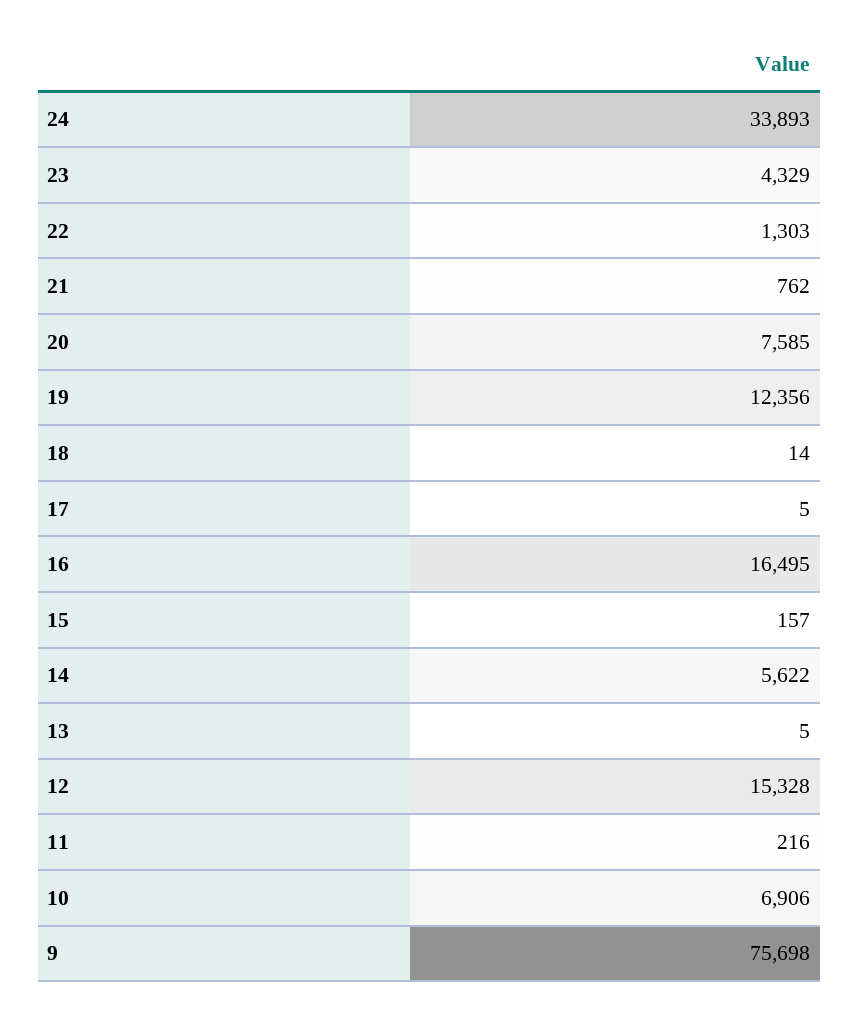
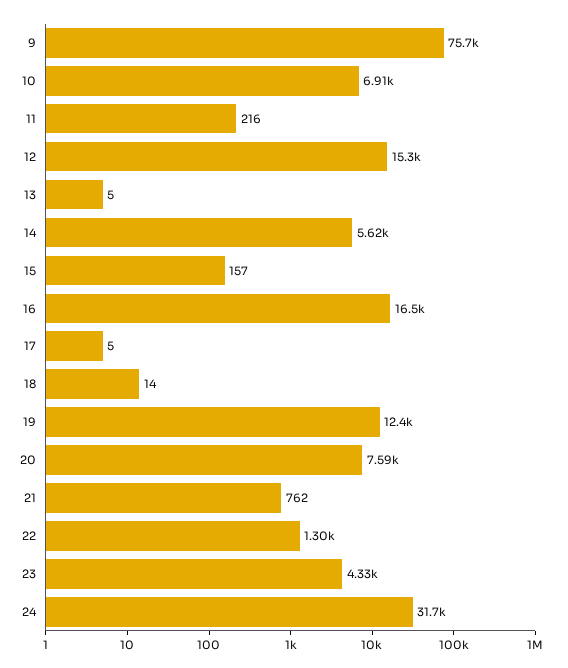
24: 33893 -> 31700

